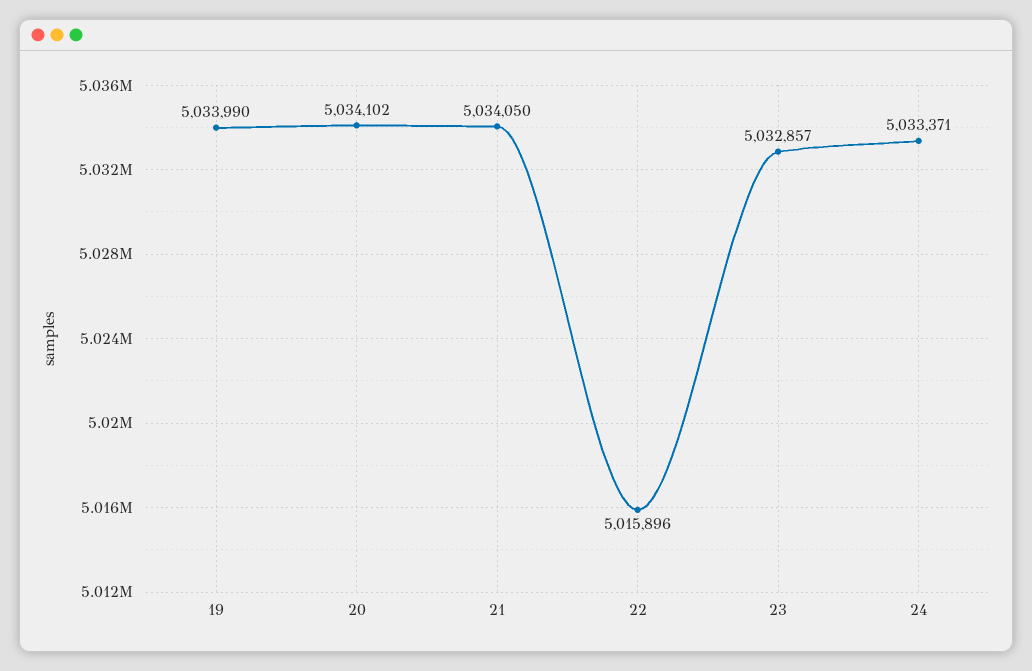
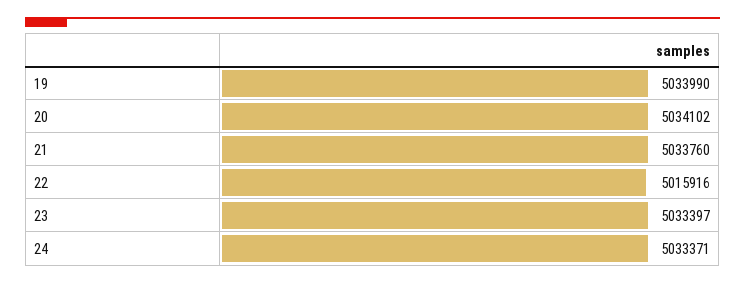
21: 5034050 -> 5033760
22: 5015896 -> 5015916
23: 5032857 -> 5033397

